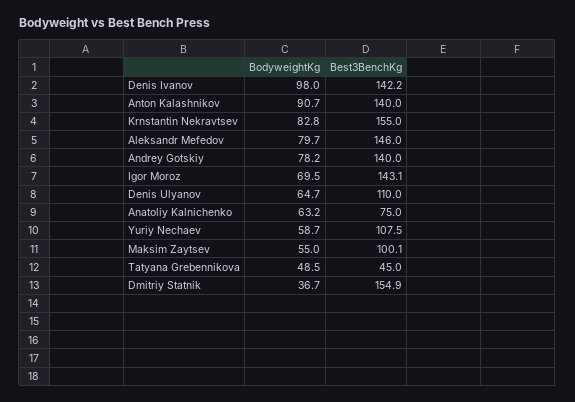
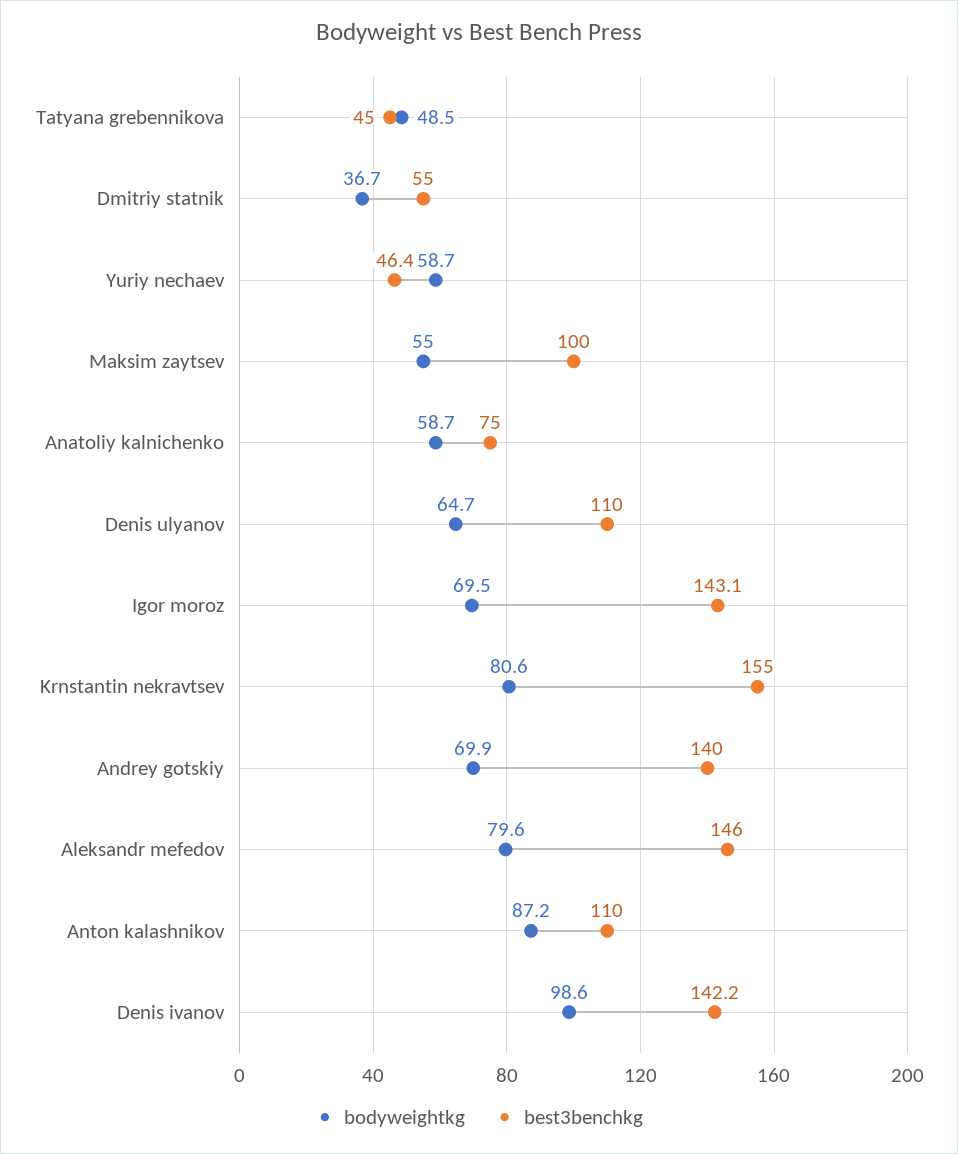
BodyweightKg, Denis Ivanov: 98 -> 98.6
BodyweightKg, Anton Kalashnikov: 90.7 -> 87.2
Best3BenchKg, Anton Kalashnikov: 140 -> 110
BodyweightKg, Krnstantin Nekravtsev: 82.8 -> 80.6
BodyweightKg, Aleksandr Mefedov: 79.7 -> 79.6
BodyweightKg, Andrey Gotskiy: 78.2 -> 69.9
BodyweightKg, Anatoliy Kalnichenko: 63.2 -> 58.7
Best3BenchKg, Yuriy Nechaev: 107.5 -> 46.4
Best3BenchKg, Maksim Zaytsev: 100.1 -> 100
Best3BenchKg, Dmitriy Statnik: 154.9 -> 55

